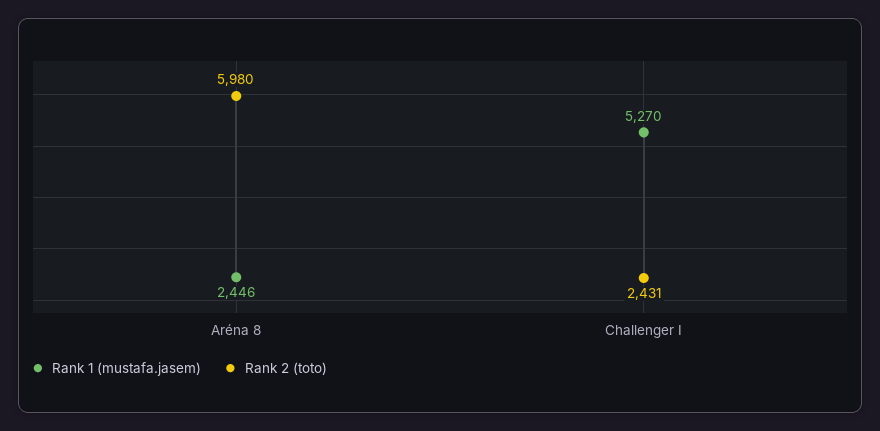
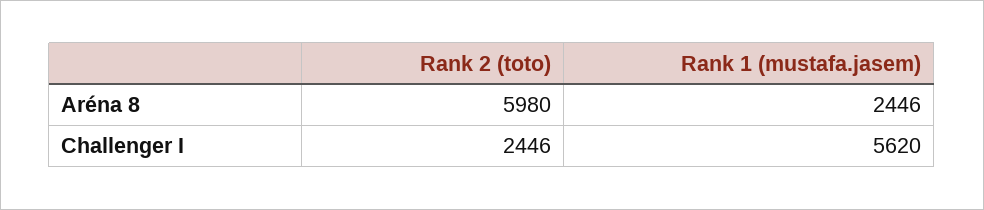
Rank 1 (mustafa.jasem), Challenger I: 5270 -> 5620
Rank 2 (toto), Challenger I: 2431 -> 2446

